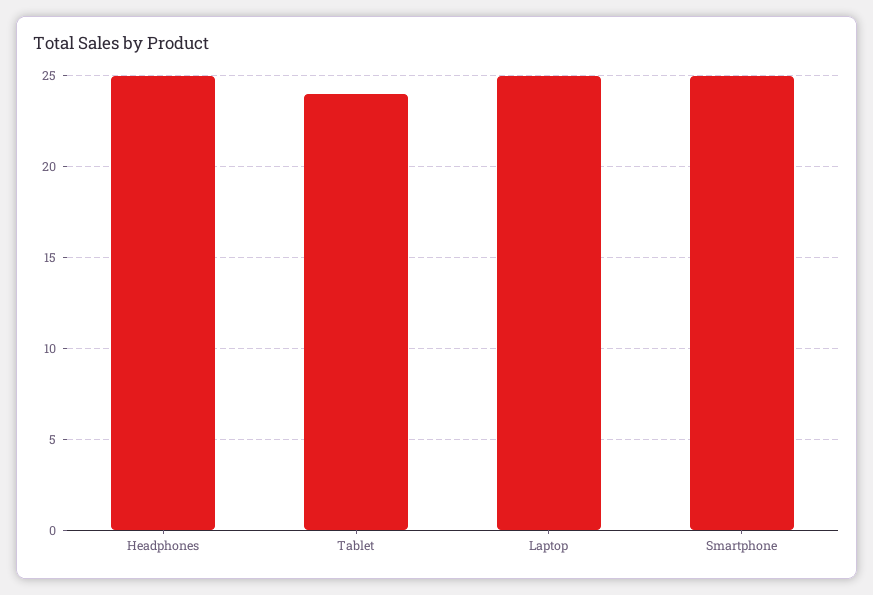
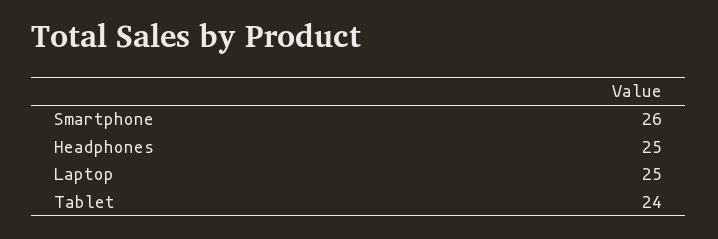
Smartphone: 25 -> 26

